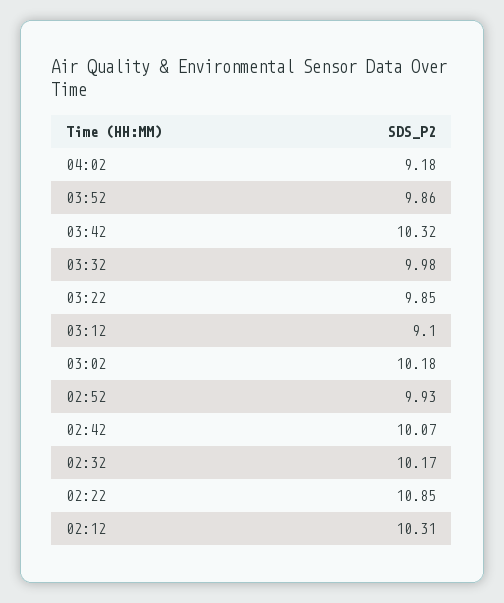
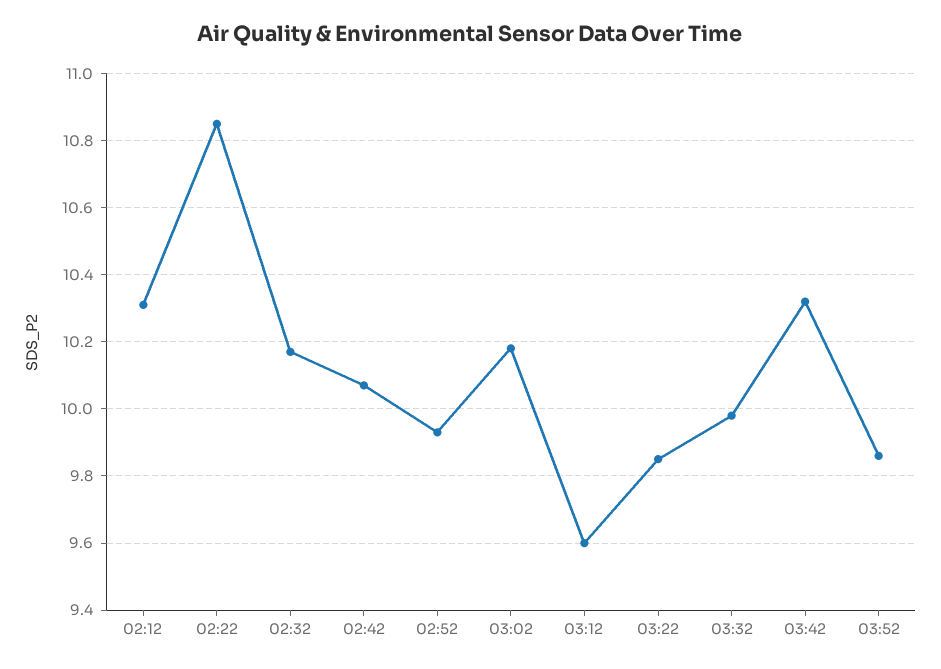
04:02: 9.18 -> none
03:12: 9.1 -> 9.6

